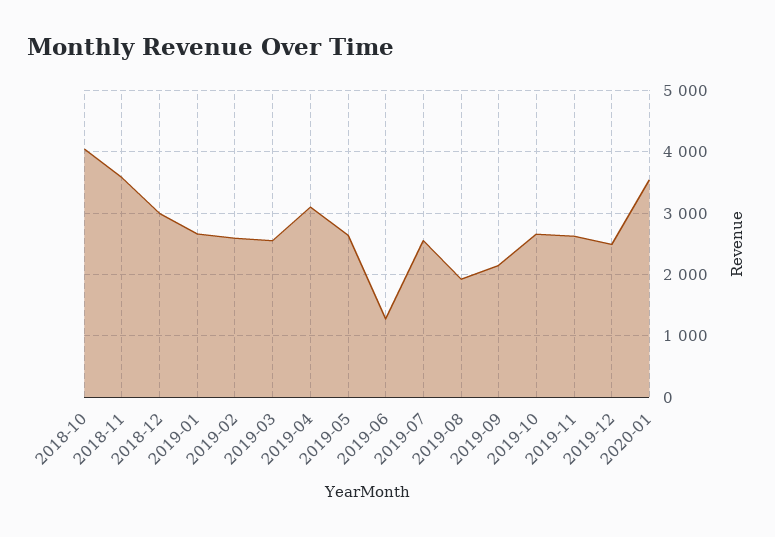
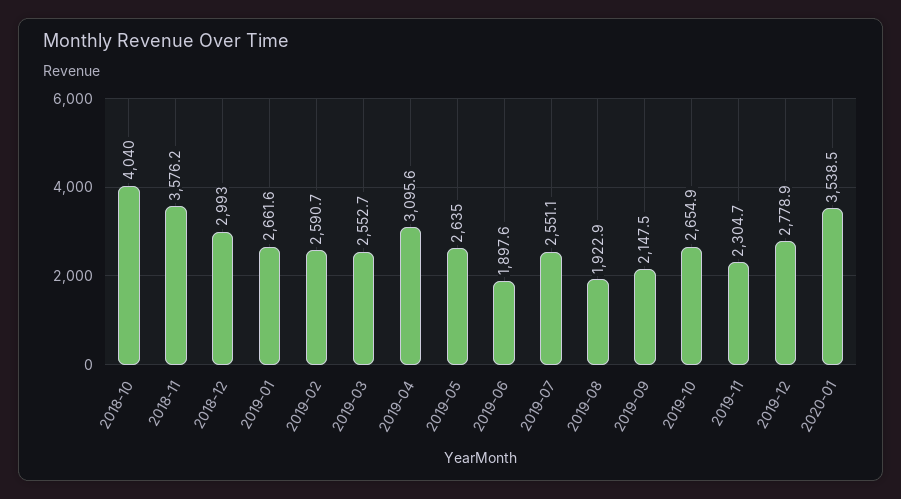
2019-06: 1300 -> 1897.6
2019-11: 2600 -> 2304.7
2019-12: 2500 -> 2778.9

